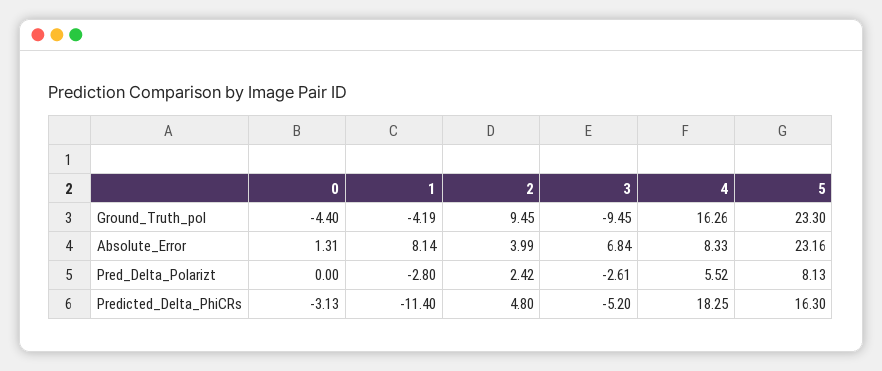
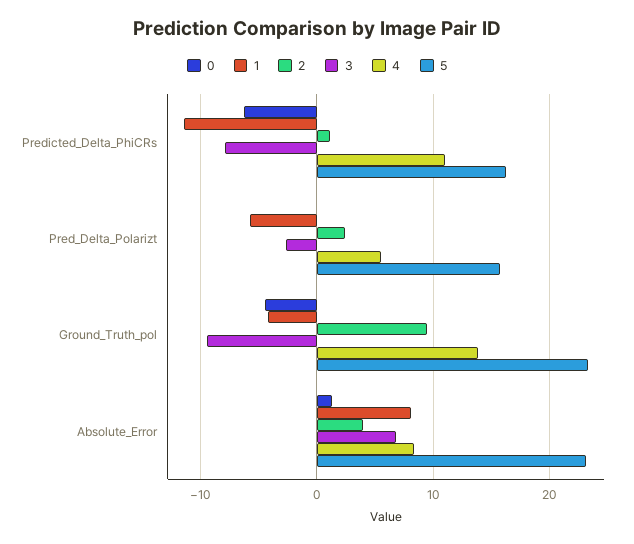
4, Ground_Truth_pol: 16.26 -> 14
1, Pred_Delta_Polarizt: -2.8 -> -6
5, Pred_Delta_Polarizt: 8.13 -> 16
0, Predicted_Delta_PhiCRs: -3.13 -> -6
2, Predicted_Delta_PhiCRs: 4.8 -> 1
3, Predicted_Delta_PhiCRs: -5.2 -> -8
4, Predicted_Delta_PhiCRs: 18.25 -> 11

